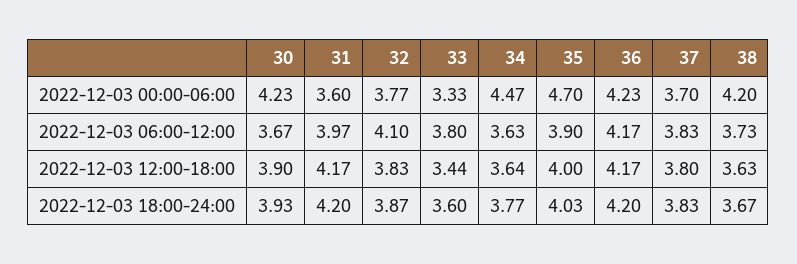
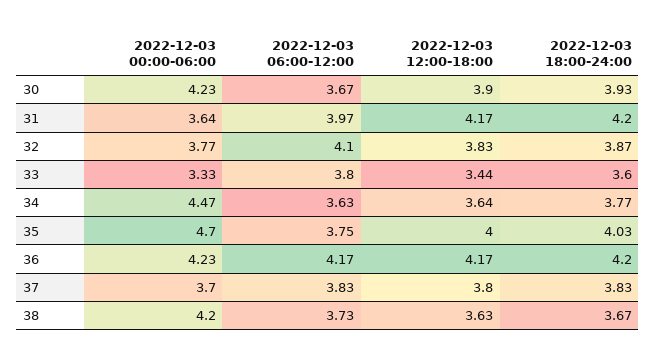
31, 2022-12-03 00:00-06:00: 3.6 -> 3.64
35, 2022-12-03 06:00-12:00: 3.9 -> 3.75

